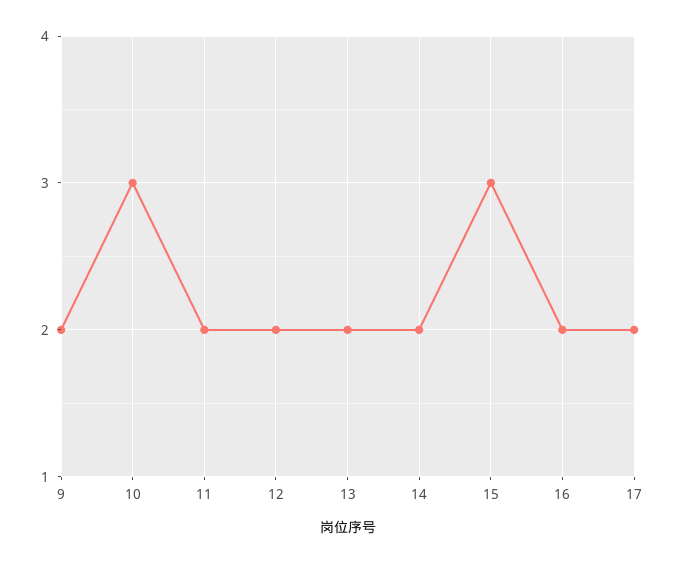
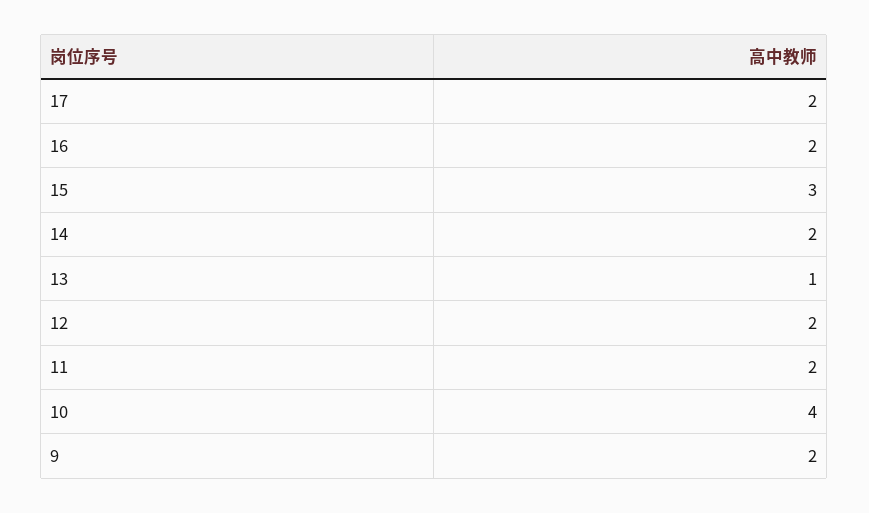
10: 3 -> 4
13: 2 -> 1

